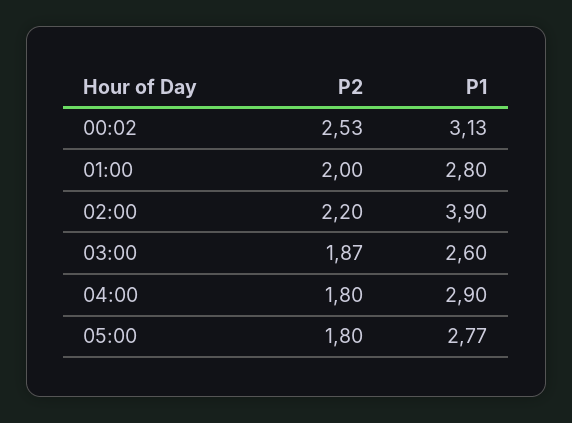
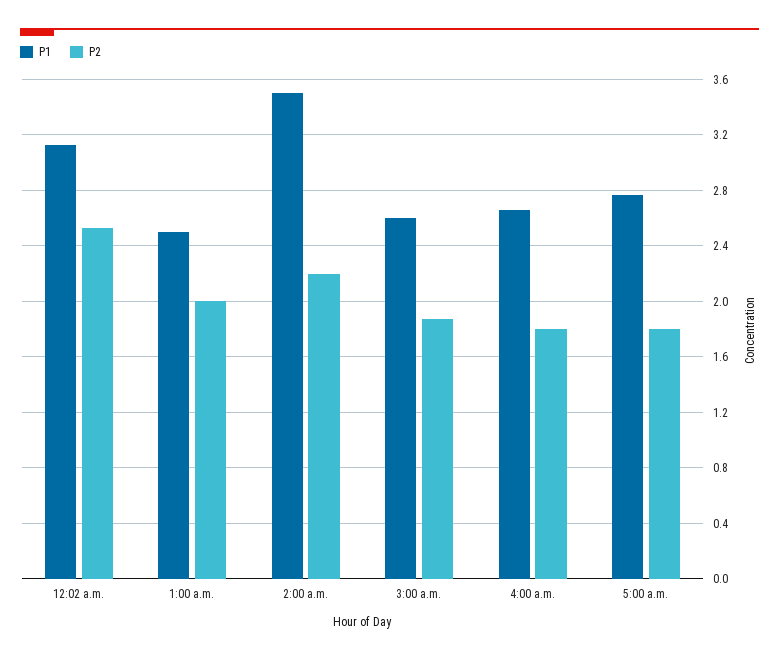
P1, 01:00: 2.8 -> 2.5
P1, 02:00: 3.9 -> 3.5
P1, 04:00: 2.9 -> 2.65

